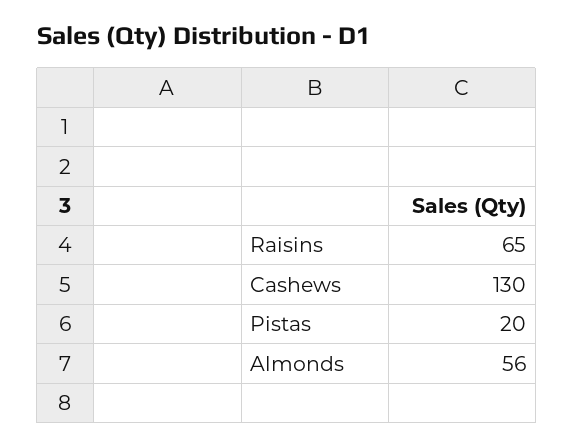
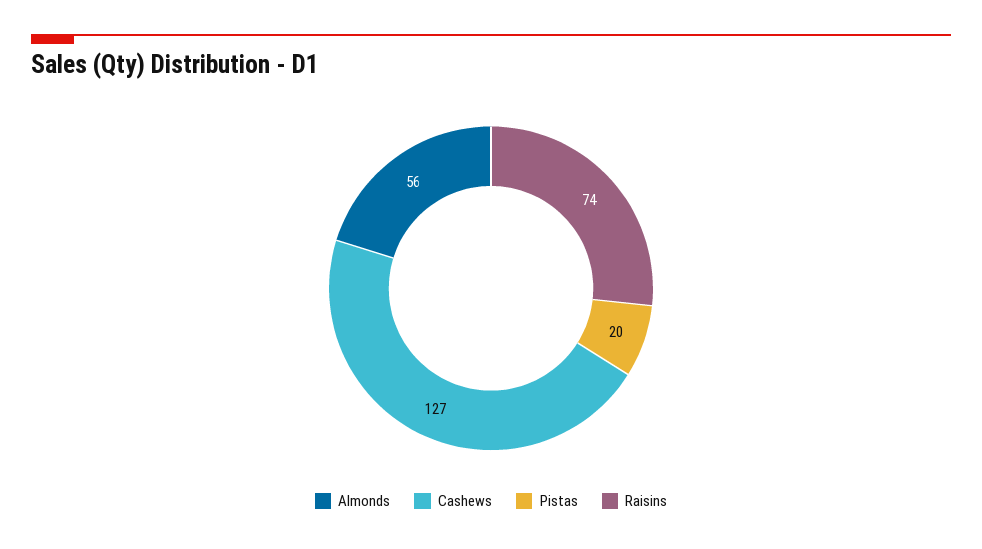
Raisins: 65 -> 74
Cashews: 130 -> 127

